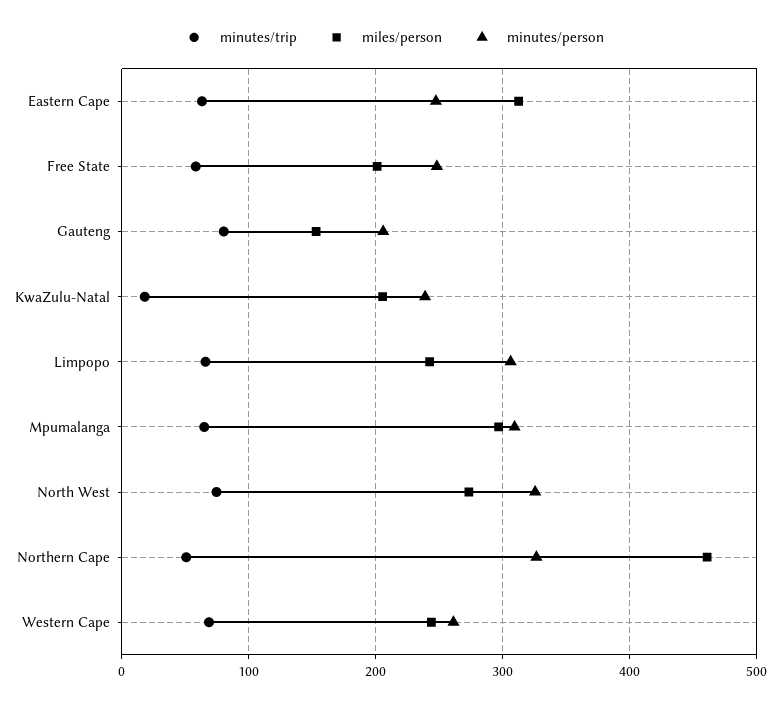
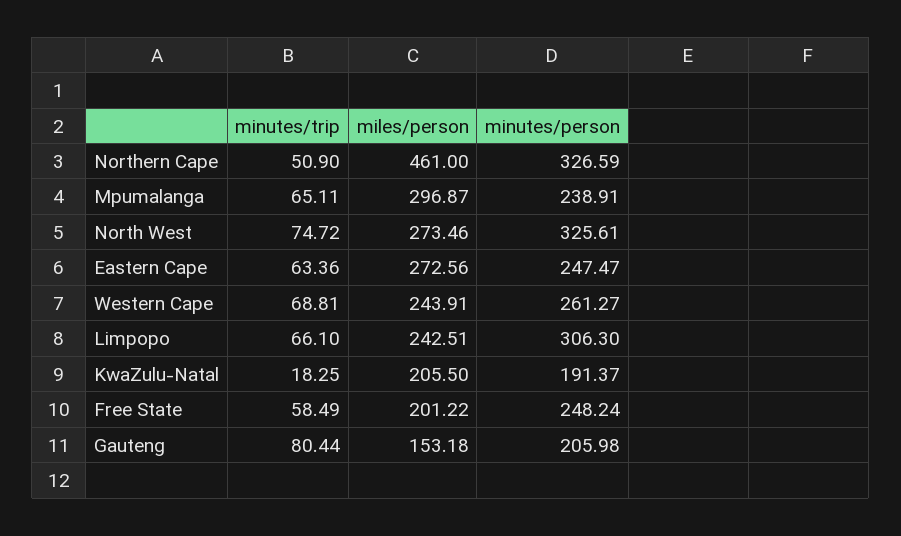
miles/person, Eastern Cape: 310 -> 272.56
minutes/person, KwaZulu-Natal: 240 -> 191.37
minutes/person, Mpumalanga: 310 -> 238.91

